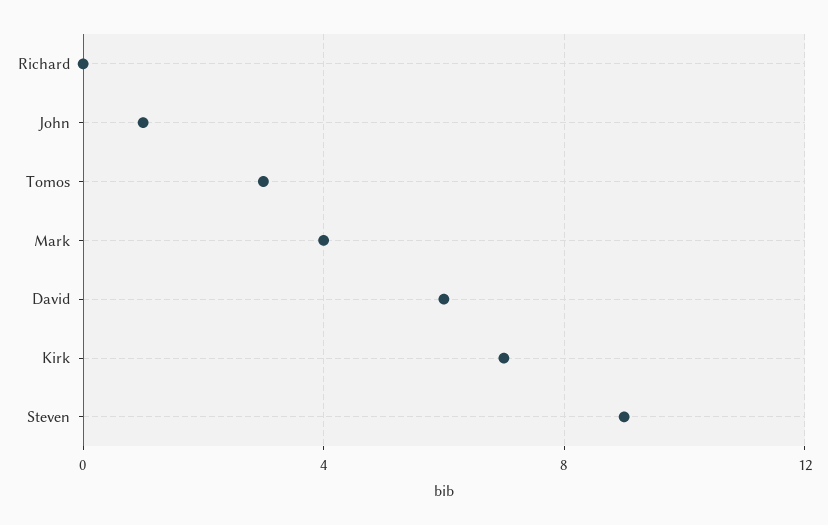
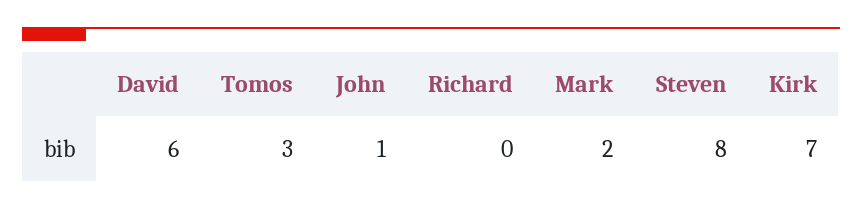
Mark: 4 -> 2
Steven: 9 -> 8

